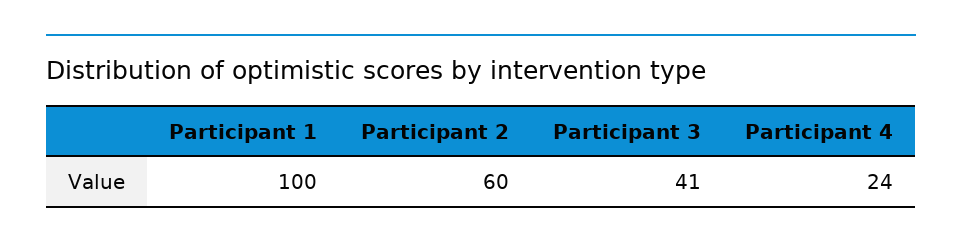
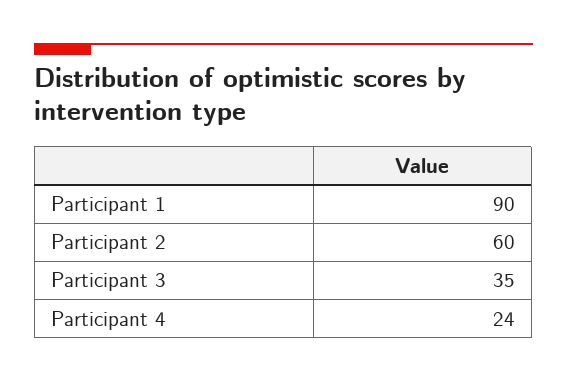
Participant 1: 100 -> 90
Participant 3: 41 -> 35

